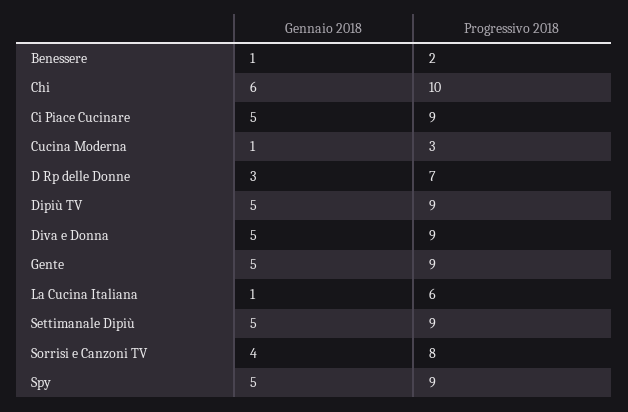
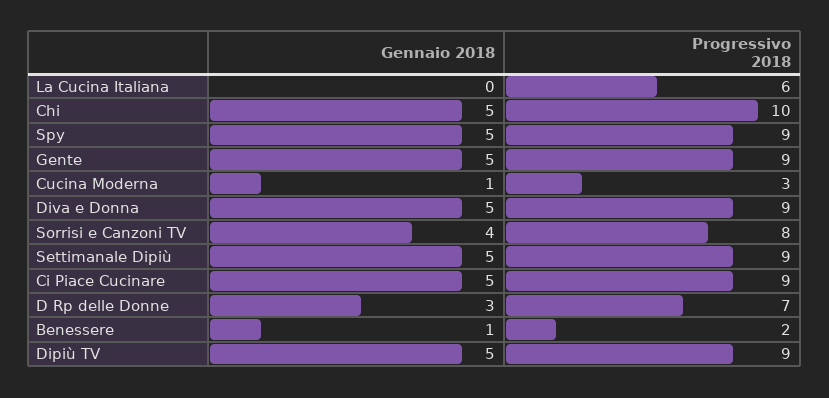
Gennaio 2018, Chi: 6 -> 5
Gennaio 2018, La Cucina Italiana: 1 -> 0

